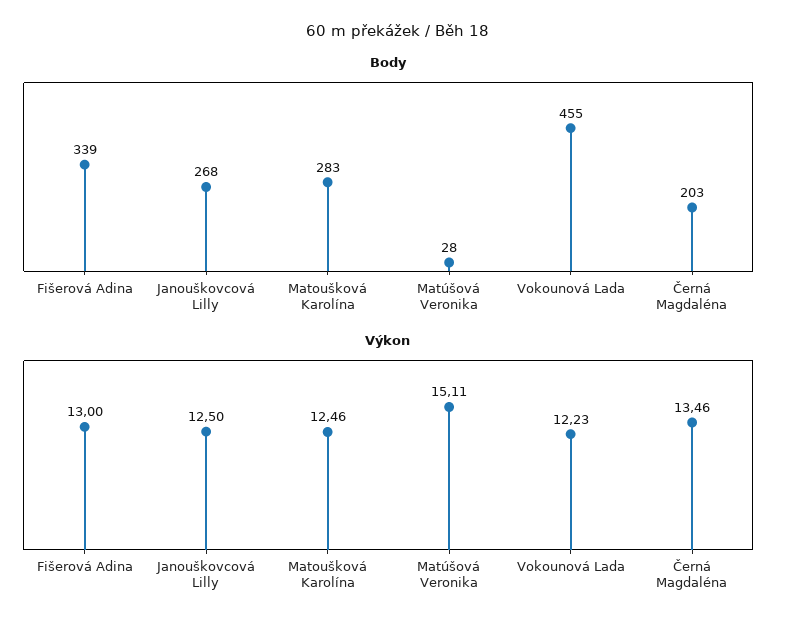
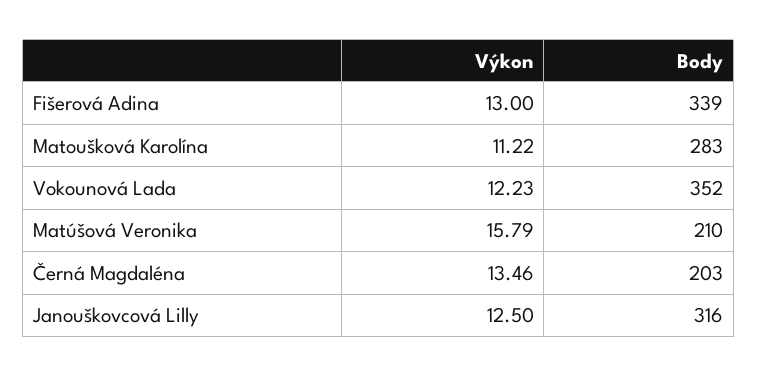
Body, Janouškovcová Lilly: 268 -> 316
Body, Matúšová Veronika: 28 -> 210
Body, Vokounová Lada: 455 -> 352
Výkon, Matoušková Karolína: 12.46 -> 11.22
Výkon, Matúšová Veronika: 15.11 -> 15.79

